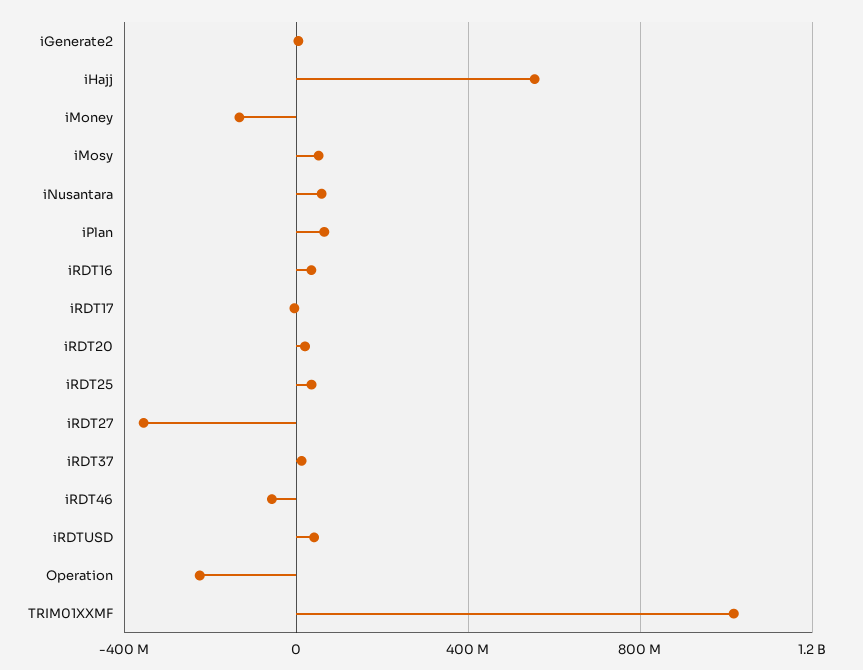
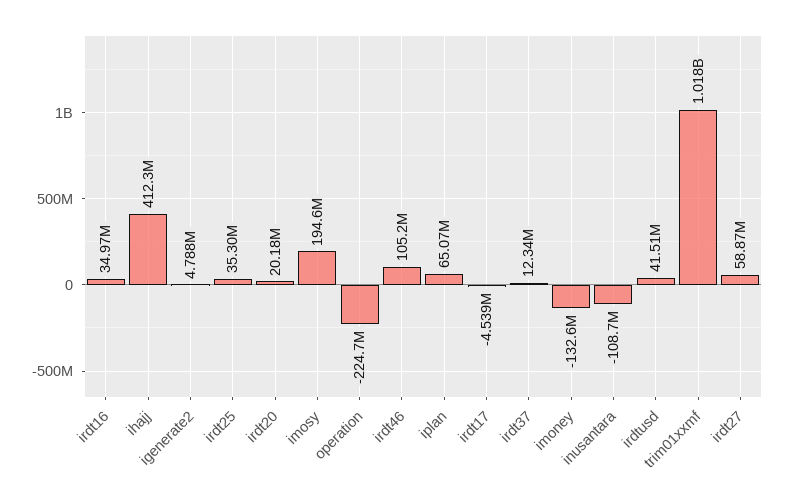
iHajj: 550000000 -> 412300000
iMosy: 50000000 -> 194600000
iNusantara: 50000000 -> -108700000
iRDT27: -350000000 -> 58870000
iRDT46: -50000000 -> 105200000

